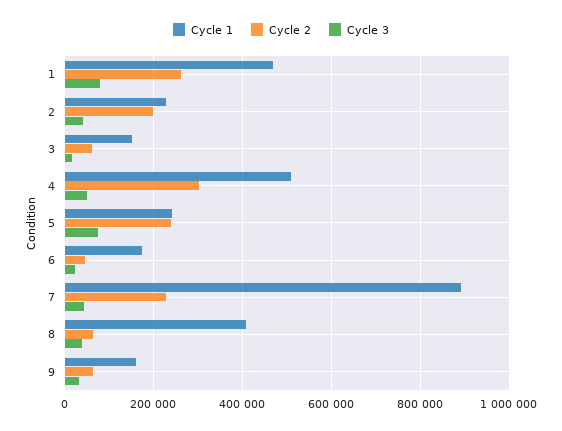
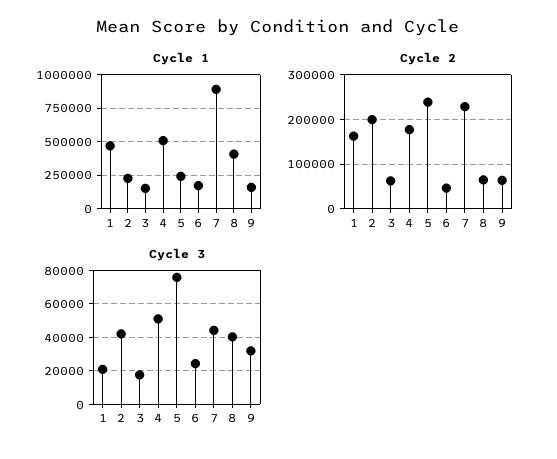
Cycle 2, 1: 260000 -> 160000
Cycle 3, 1: 80000 -> 20000
Cycle 2, 4: 300000 -> 180000

